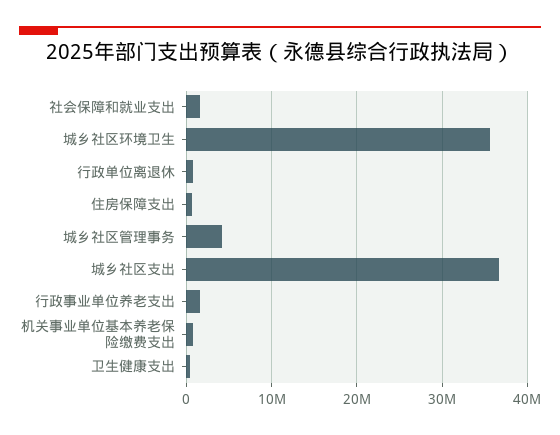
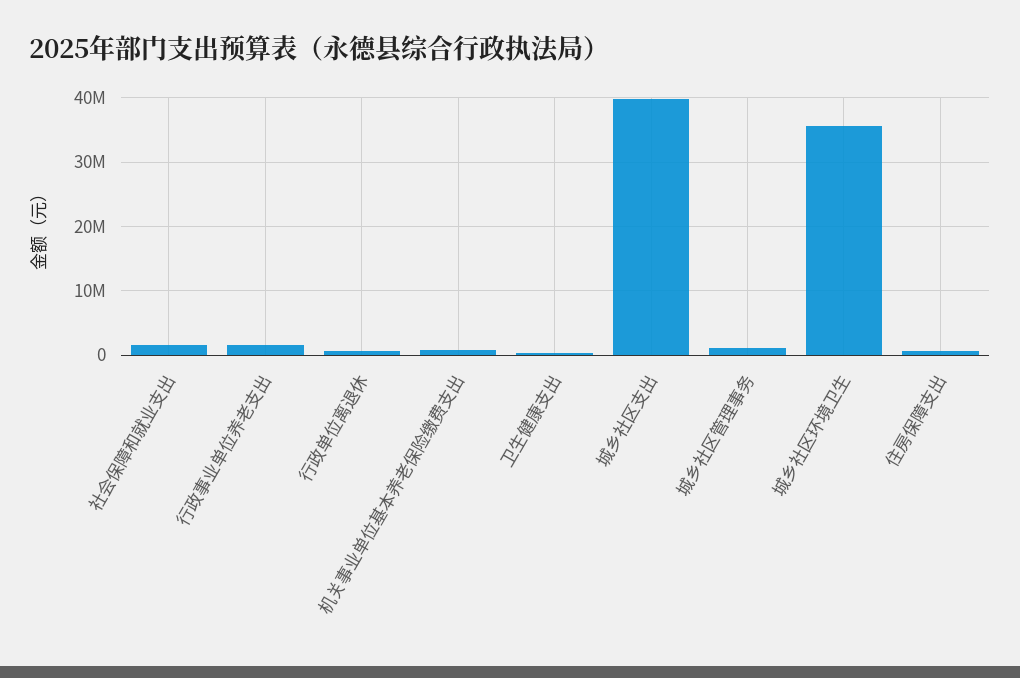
城乡社区管理事务: 4000000 -> 1000000
城乡社区支出: 37000000 -> 40000000

